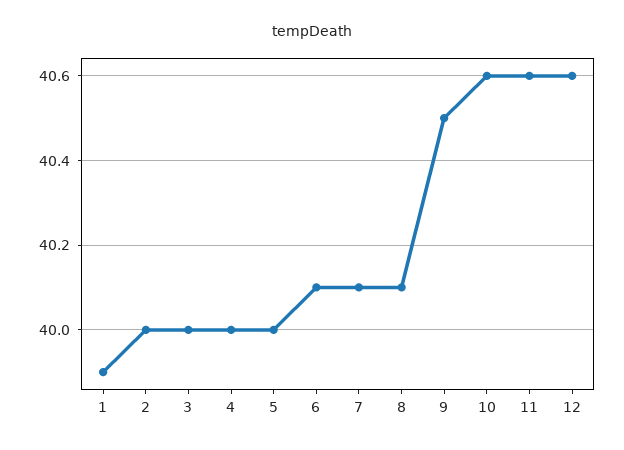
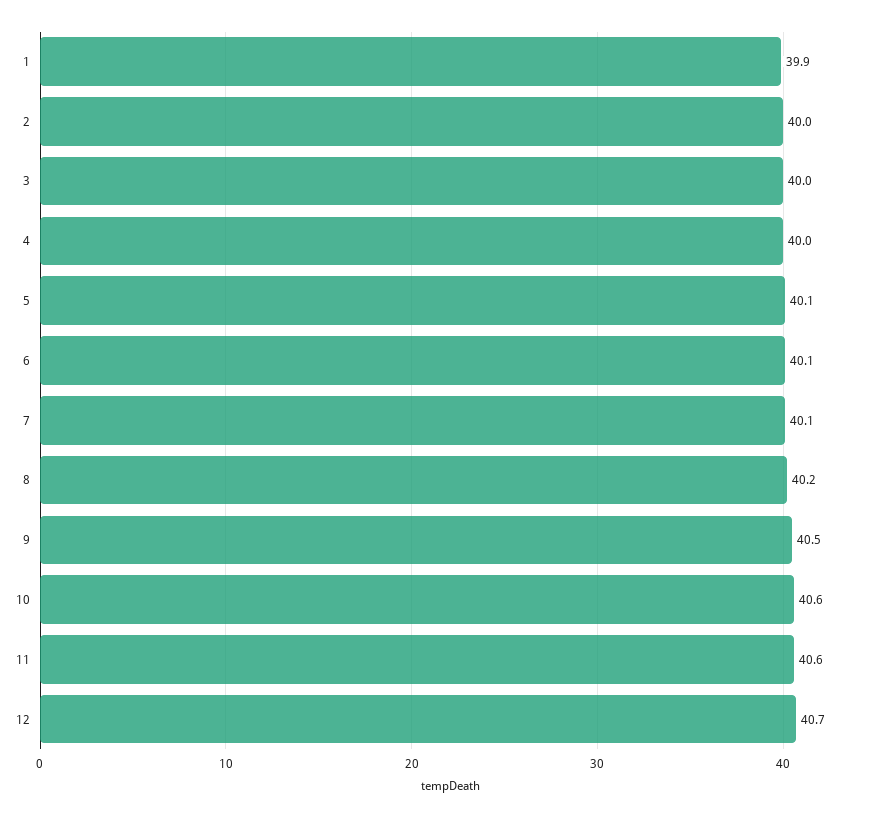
5: 40 -> 40.1
8: 40.1 -> 40.2
12: 40.6 -> 40.7

